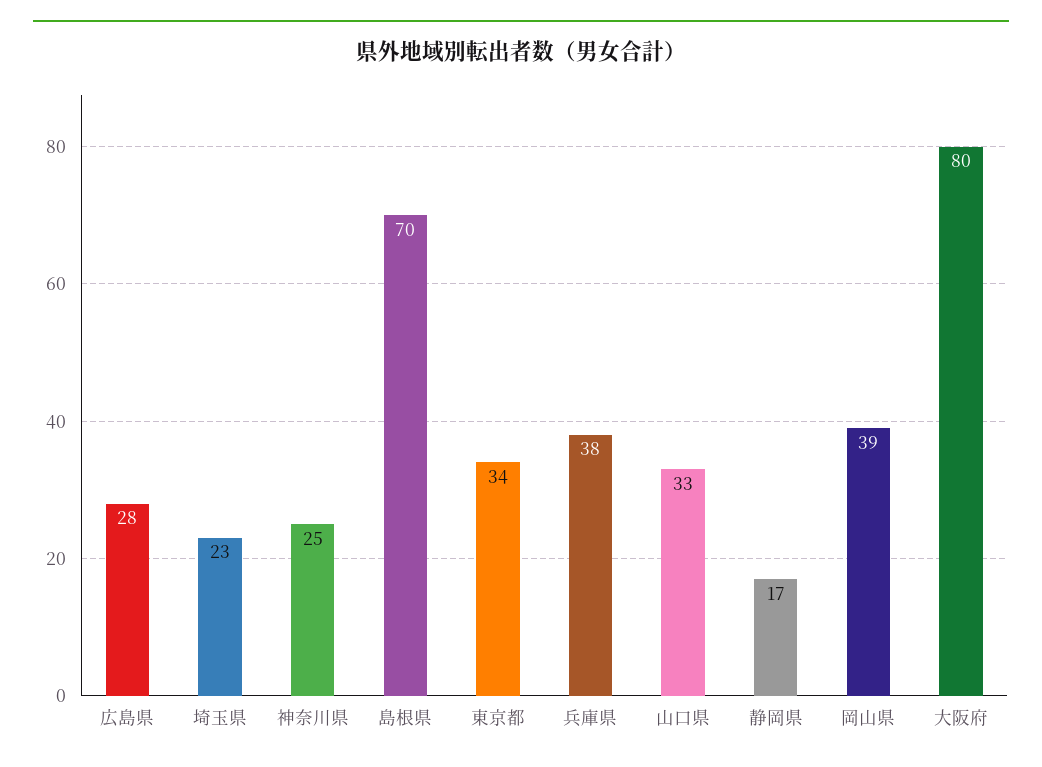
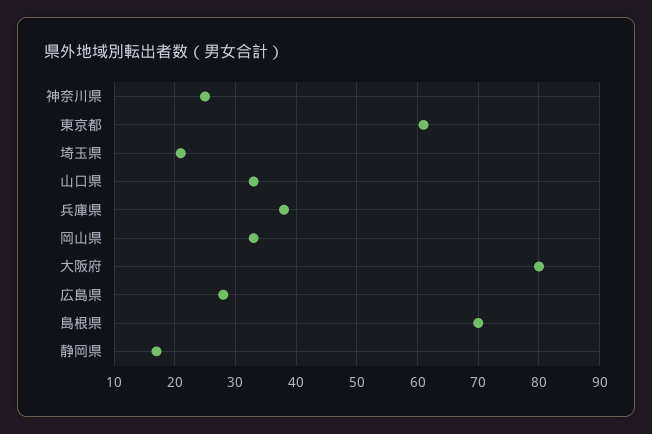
埼玉県: 23 -> 21
東京都: 34 -> 61
岡山県: 39 -> 33

